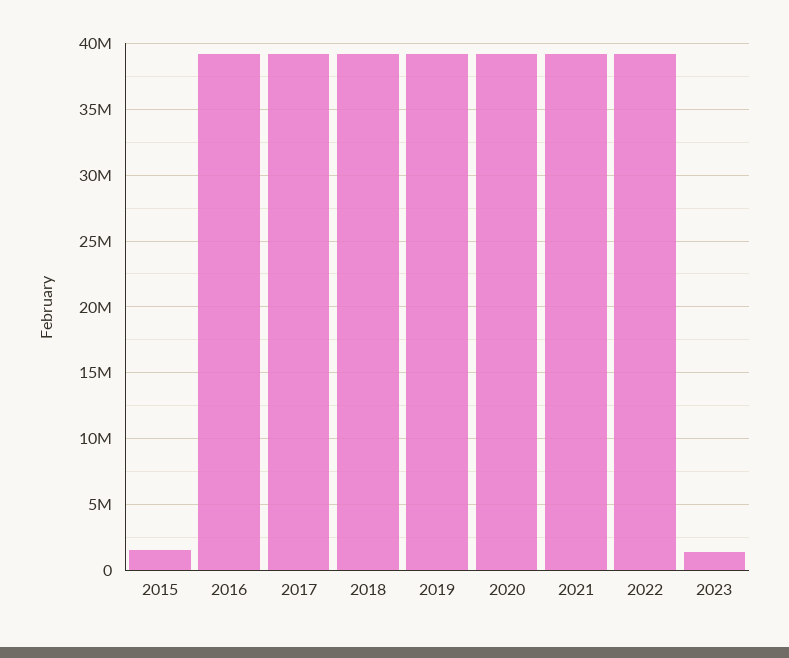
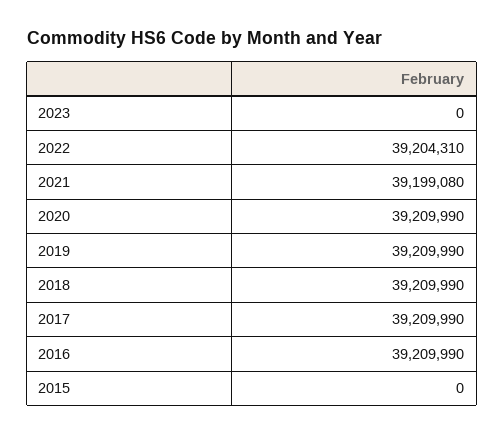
2015: 1500000 -> 0
2023: 1500000 -> 0

